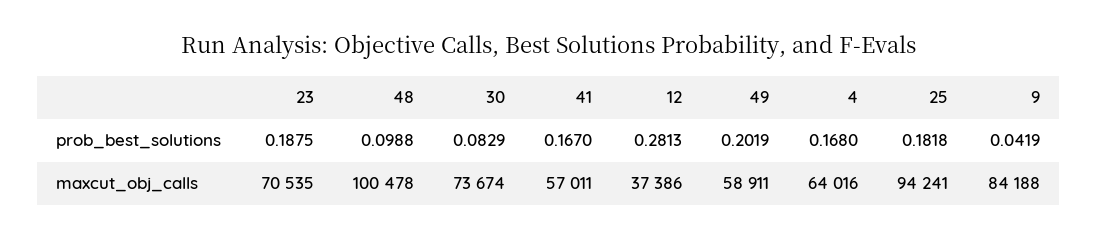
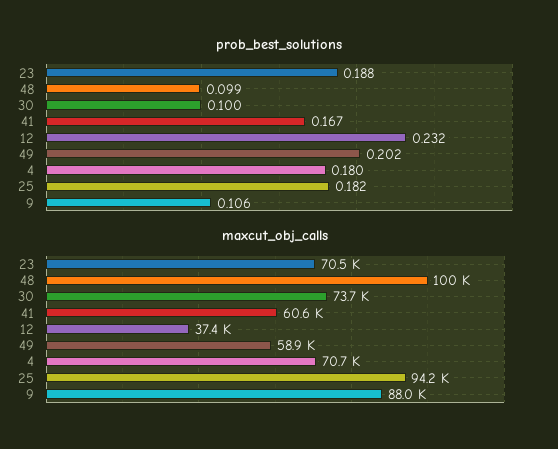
prob_best_solutions, 30: 0.0829 -> 0.1
prob_best_solutions, 12: 0.2813 -> 0.232
prob_best_solutions, 4: 0.168 -> 0.18
prob_best_solutions, 9: 0.0419 -> 0.106
maxcut_obj_calls, 41: 57011 -> 60600
maxcut_obj_calls, 4: 64016 -> 70700
maxcut_obj_calls, 9: 84188 -> 88000

